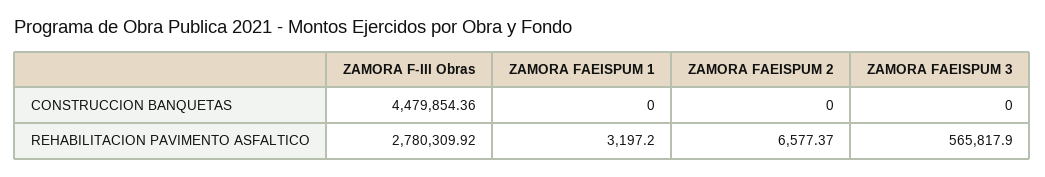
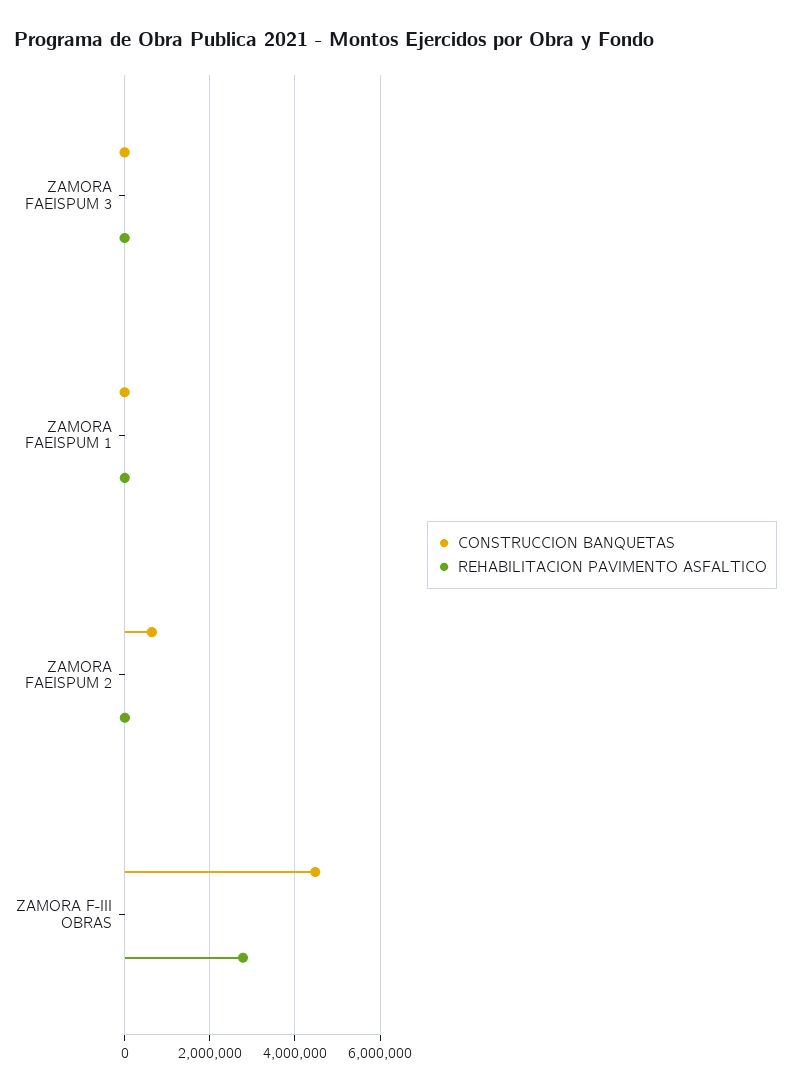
CONSTRUCCION BANQUETAS, ZAMORA FAEISPUM 2: 0 -> 600000
REHABILITACION PAVIMENTO ASFALTICO, ZAMORA FAEISPUM 3: 565817.9 -> 0

